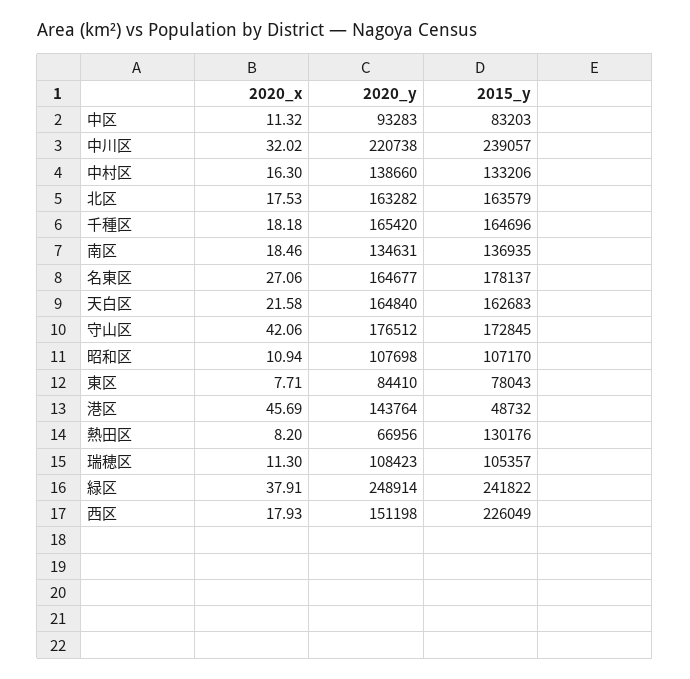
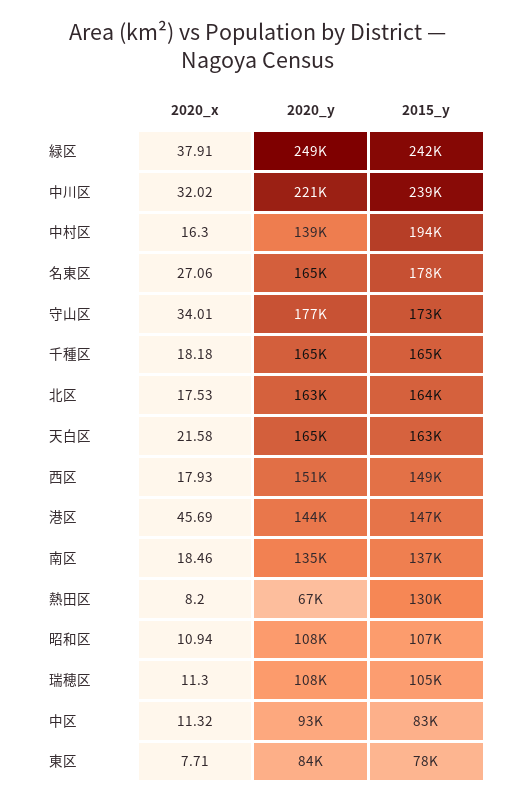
2015_y, 中村区: 133206 -> 194000
2020_x, 守山区: 42.06 -> 34.01
2015_y, 港区: 48732 -> 147000
2015_y, 西区: 226049 -> 149000

